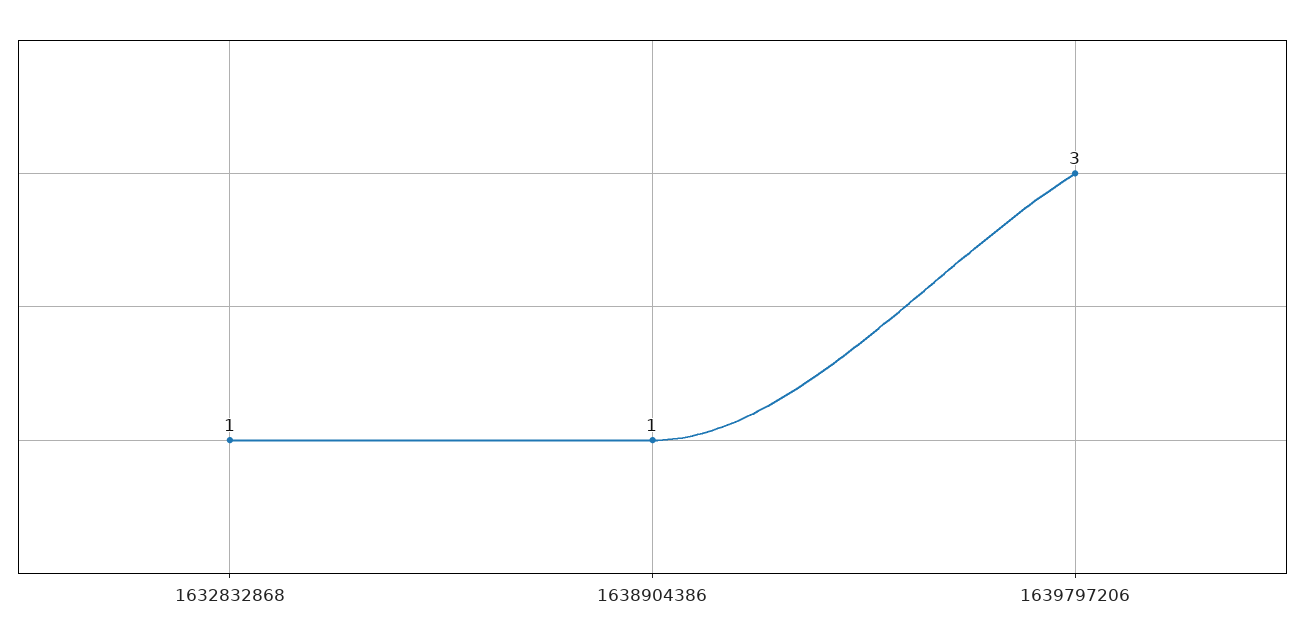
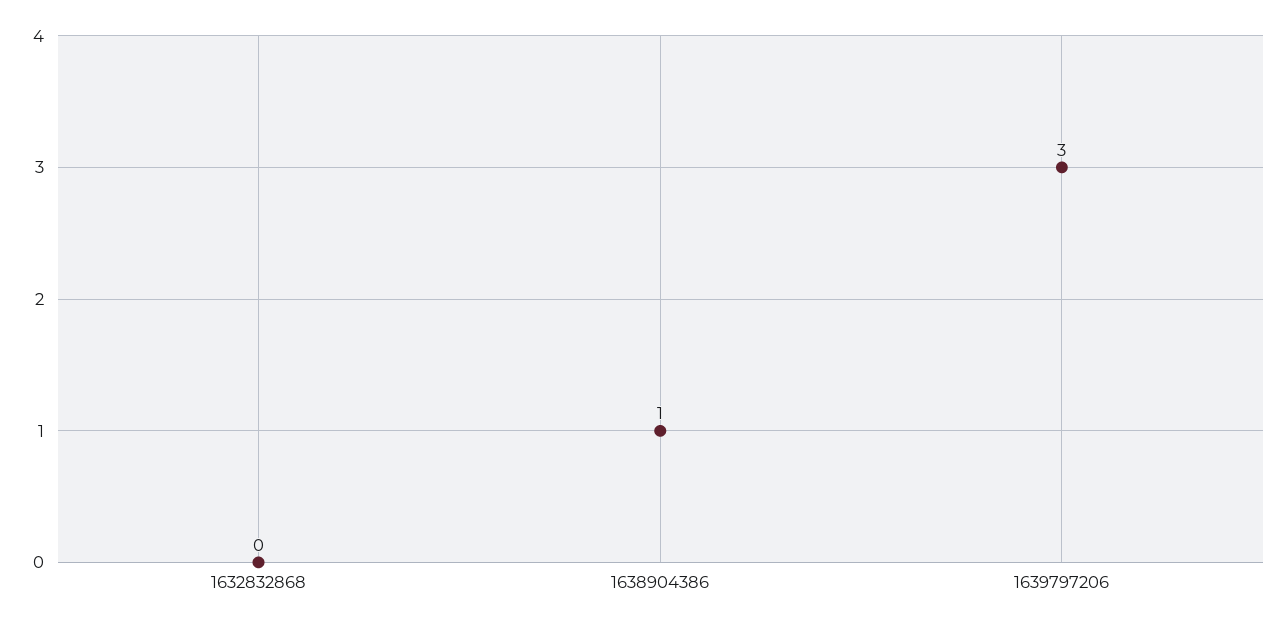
1632832868: 1 -> 0

